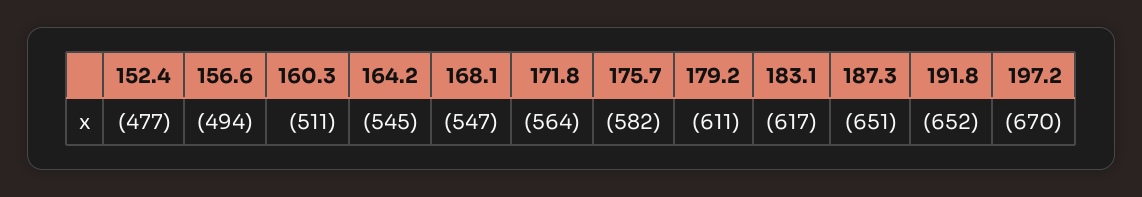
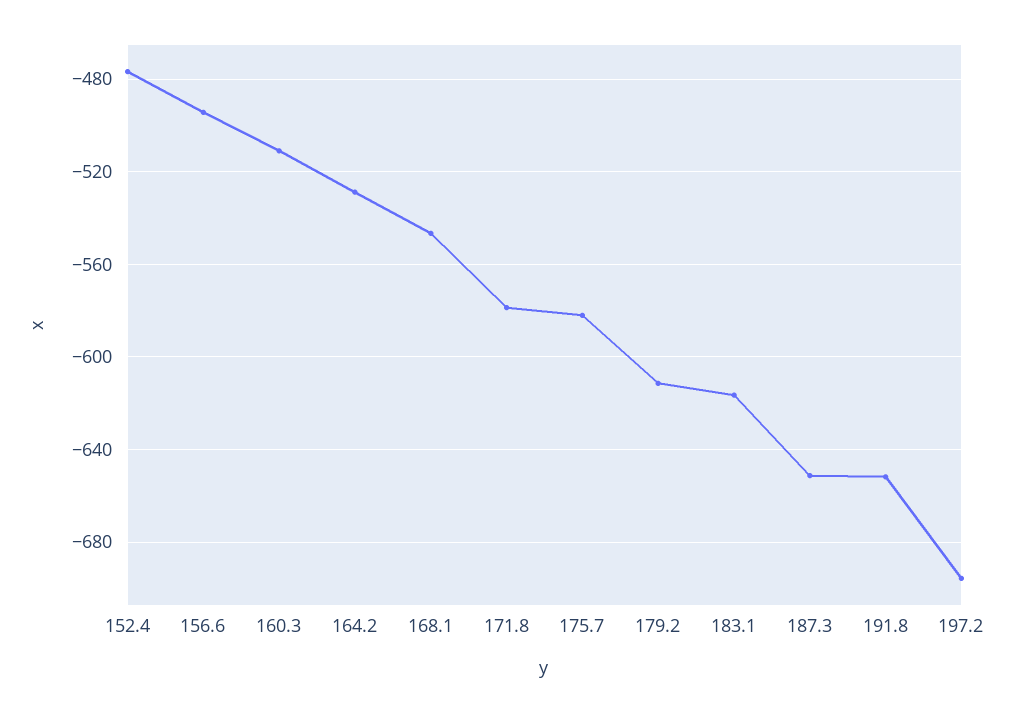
164.2: -545 -> -530
171.8: -564 -> -580
197.2: -670 -> -695

